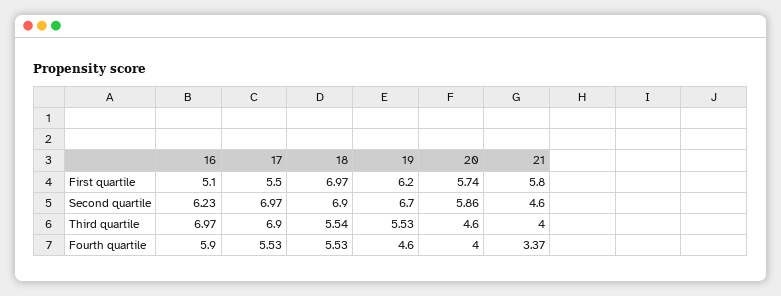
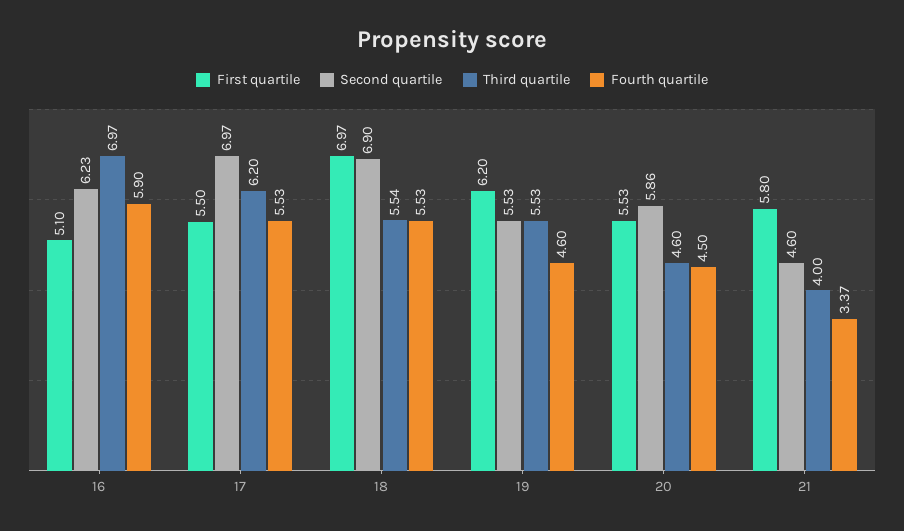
First quartile, 20: 5.74 -> 5.53
Second quartile, 19: 6.7 -> 5.53
Third quartile, 17: 6.9 -> 6.2
Fourth quartile, 20: 4 -> 4.5

